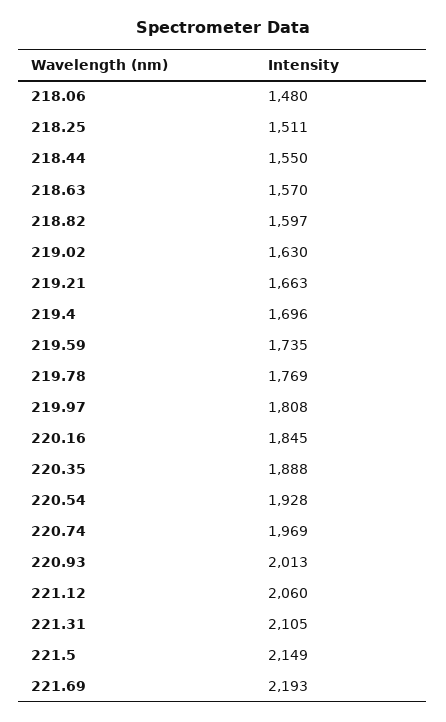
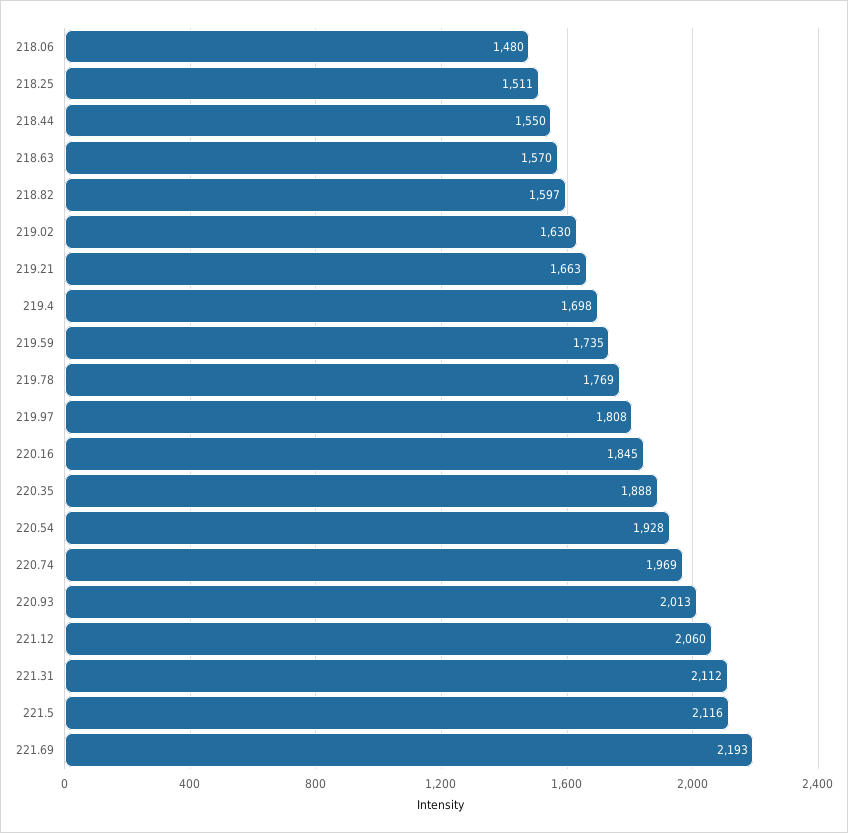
219.4: 1696 -> 1698
221.31: 2105 -> 2112
221.5: 2149 -> 2116

